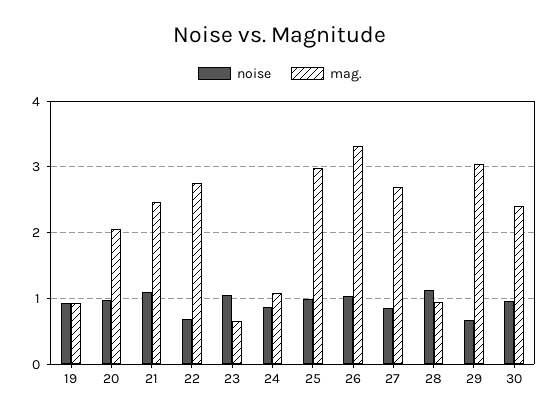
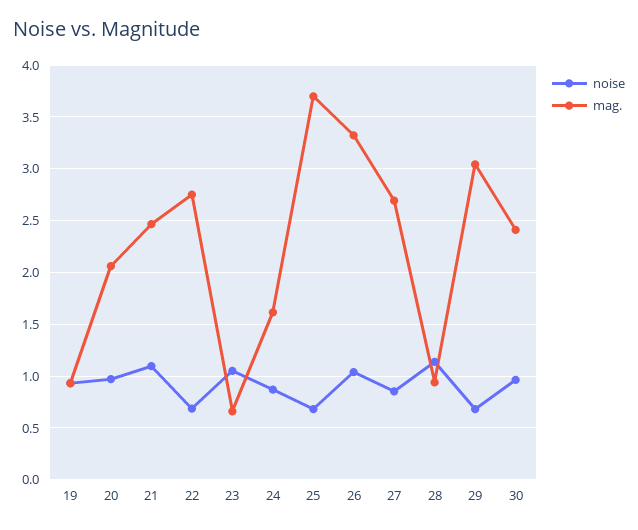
mag., 24: 1.1 -> 1.6
noise, 25: 1 -> 0.7
mag., 25: 3 -> 3.7

